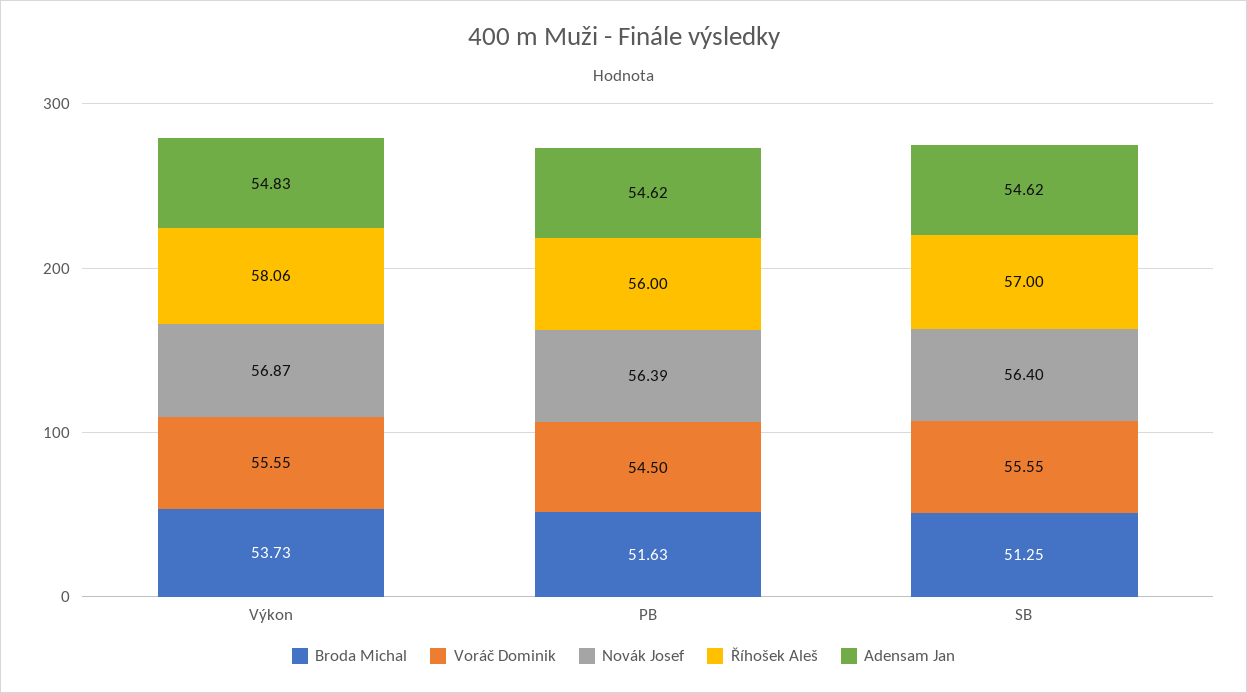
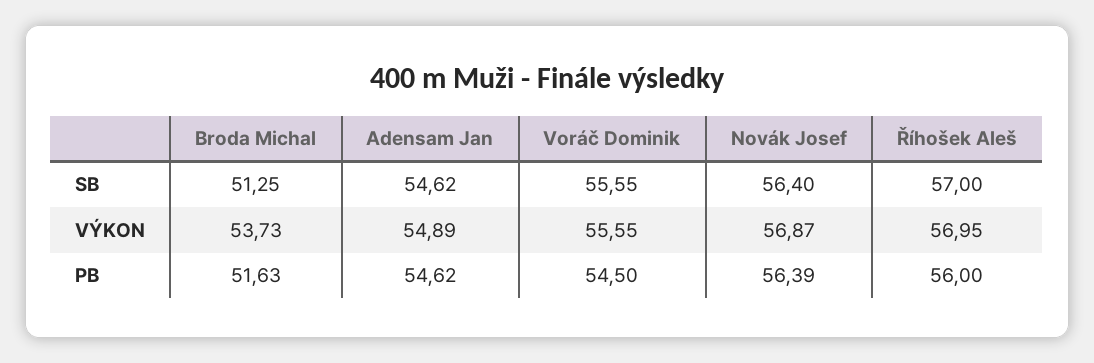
Říhošek Aleš, Výkon: 58.06 -> 56.95
Adensam Jan, Výkon: 54.83 -> 54.89

